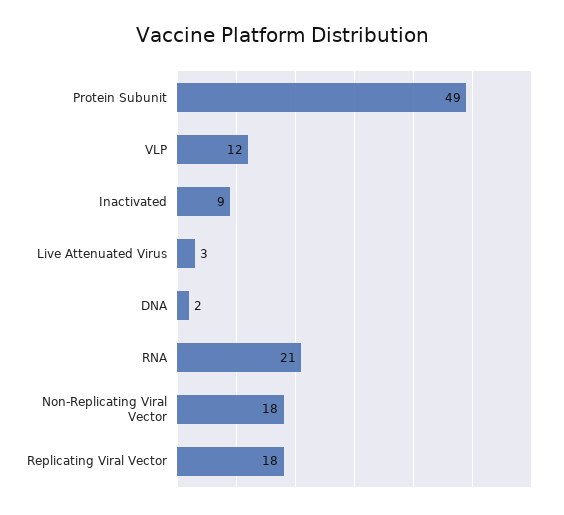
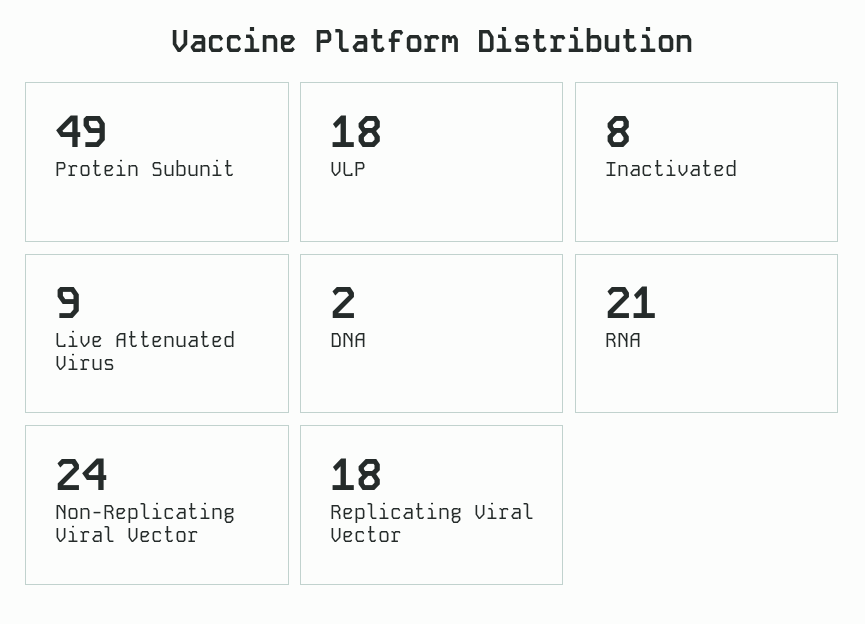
VLP: 12 -> 18
Inactivated: 9 -> 8
Live Attenuated Virus: 3 -> 9
Non-Replicating Viral Vector: 18 -> 24

